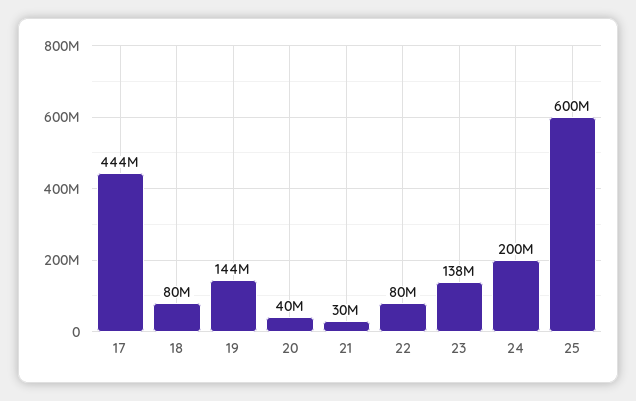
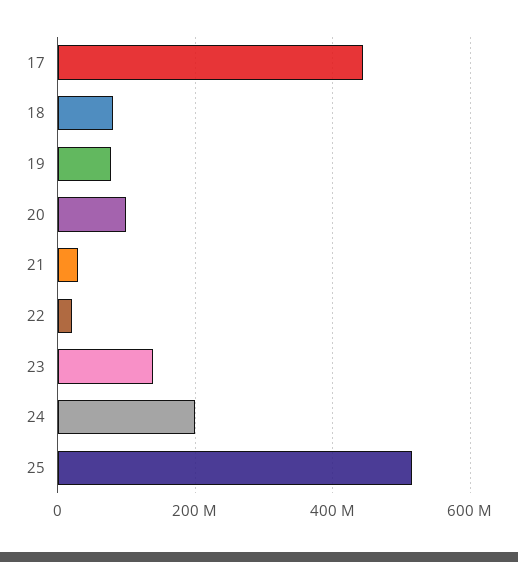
19: 144000000 -> 80000000
20: 40000000 -> 100000000
22: 80000000 -> 20000000
25: 600000000 -> 520000000

